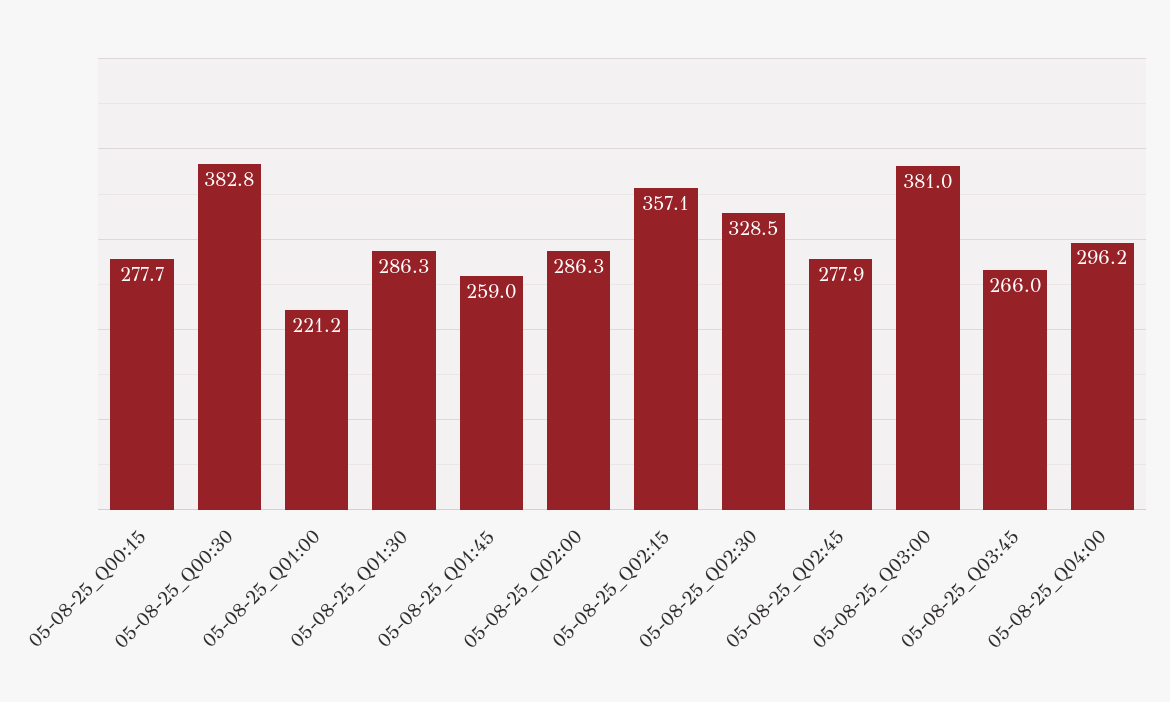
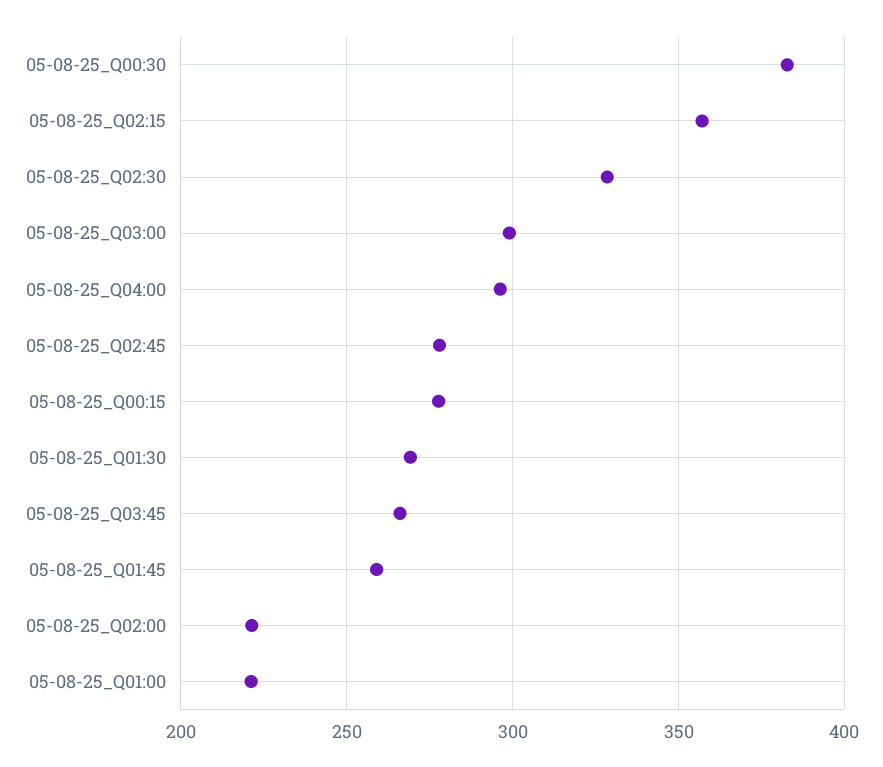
05-08-25_Q01:30: 286.3 -> 270
05-08-25_Q02:00: 286.3 -> 220
05-08-25_Q03:00: 381 -> 300

